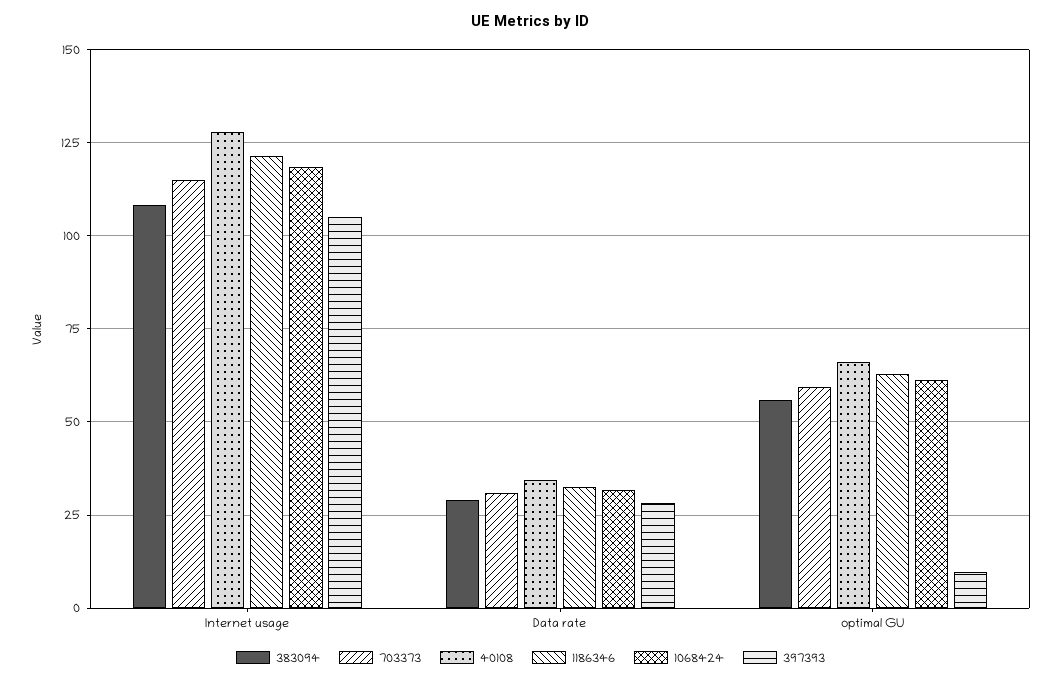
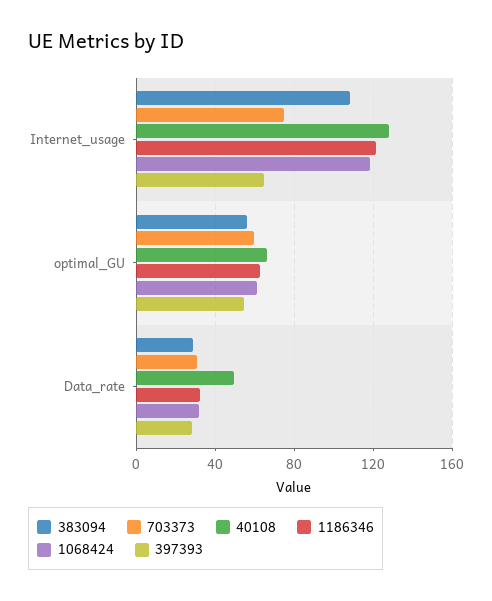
703373, Internet usage: 115 -> 75
397393, Internet usage: 105 -> 65
40108, Data rate: 35 -> 50
397393, optimal GU: 10 -> 55

